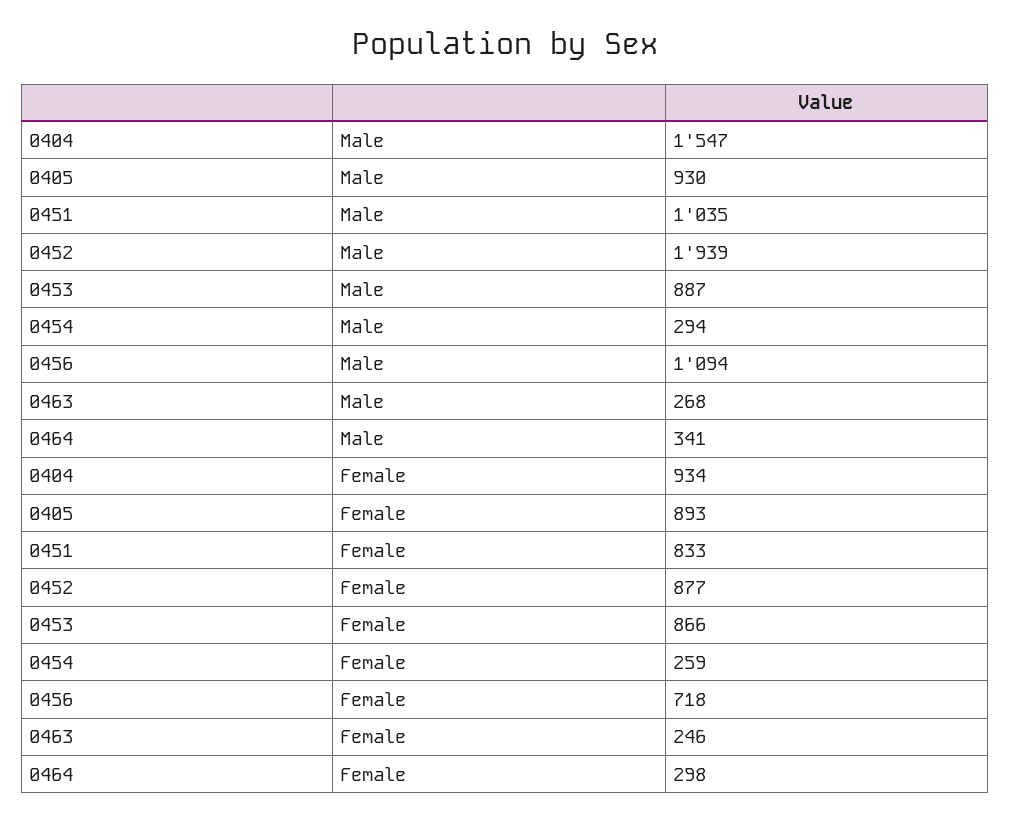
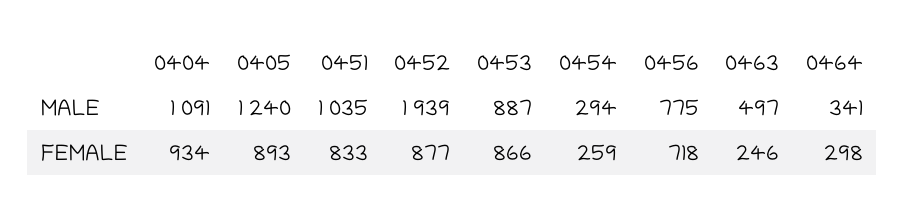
0404, Male: 1547 -> 1091
0405, Male: 930 -> 1240
0456, Male: 1094 -> 775
0463, Male: 268 -> 497

